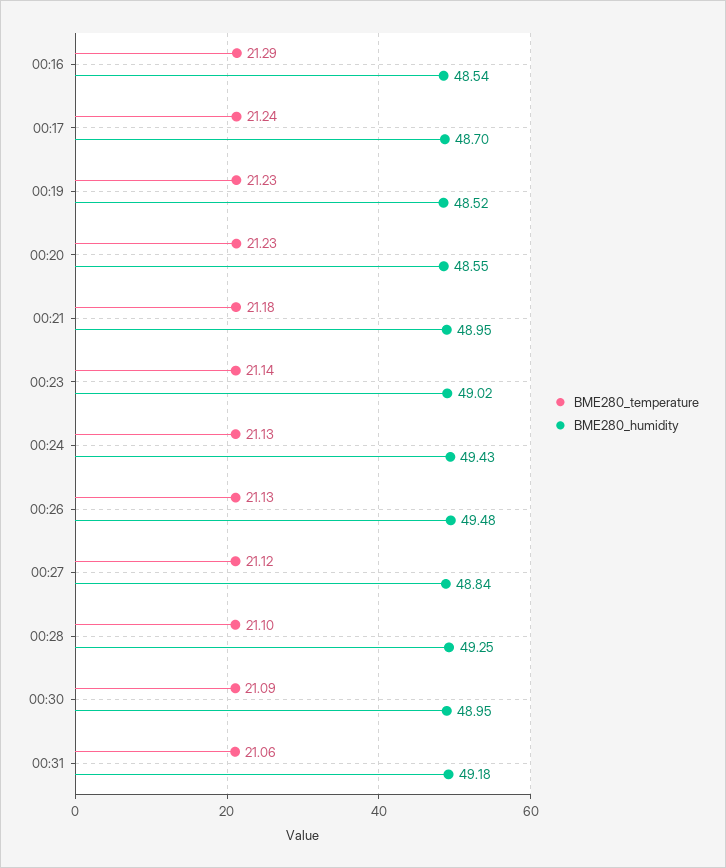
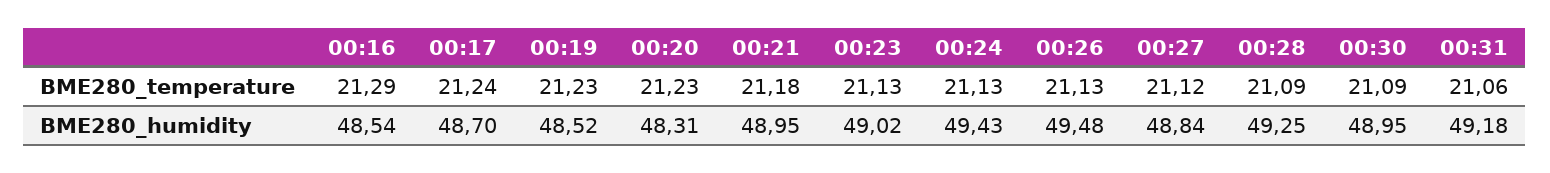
BME280_humidity, 00:20: 48.55 -> 48.31
BME280_temperature, 00:23: 21.14 -> 21.13
BME280_temperature, 00:28: 21.1 -> 21.09

